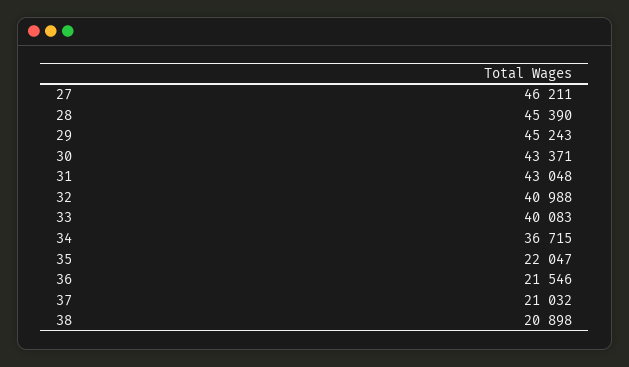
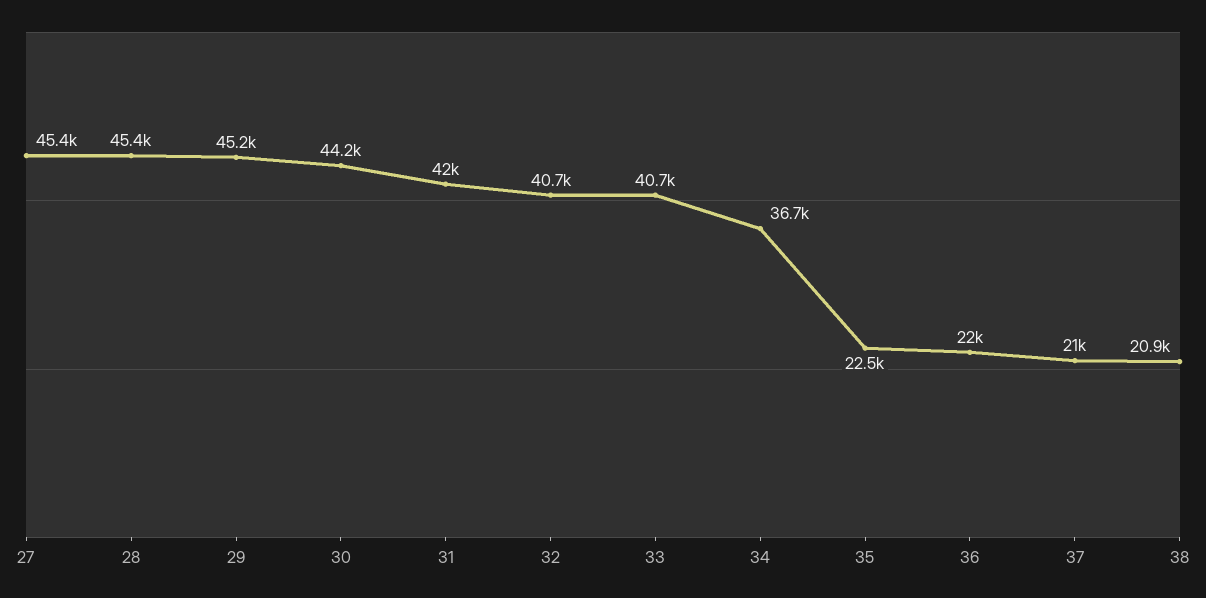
27: 46211 -> 45400
30: 43371 -> 44200
31: 43048 -> 42000
32: 40988 -> 40700
33: 40083 -> 40700
35: 22047 -> 22500
36: 21546 -> 22000

